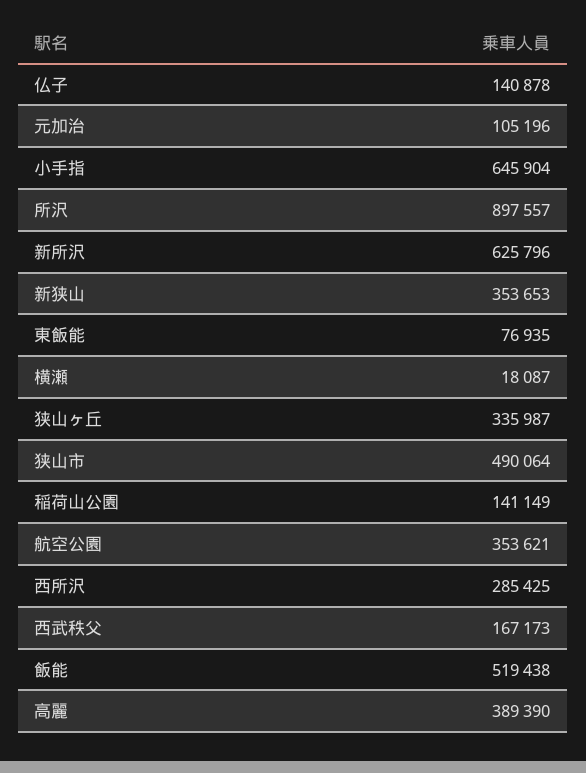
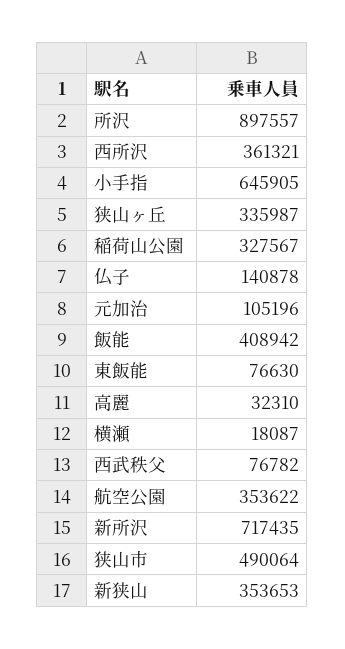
小手指: 645904 -> 645905
新所沢: 625796 -> 717435
東飯能: 76935 -> 76630
稲荷山公園: 141149 -> 327567
航空公園: 353621 -> 353622
西所沢: 285425 -> 361321
西武秩父: 167173 -> 76782
飯能: 519438 -> 408942
高麗: 389390 -> 32310

